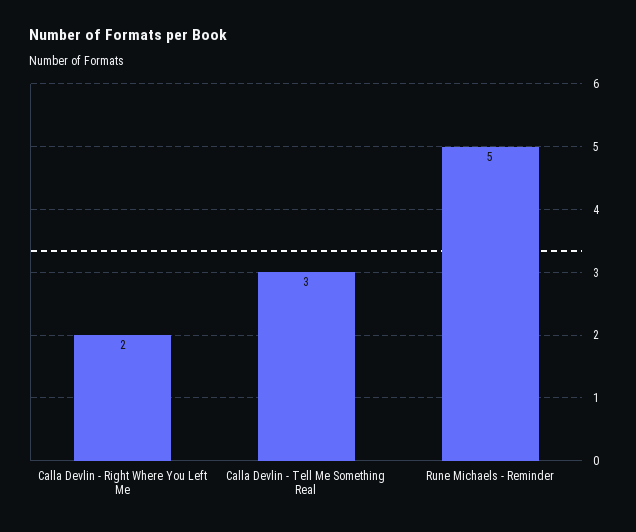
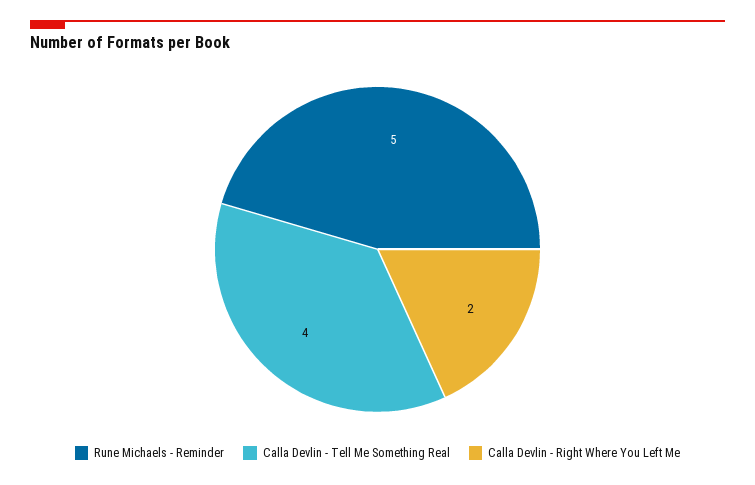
Calla Devlin - Tell Me Something Real: 3 -> 4

